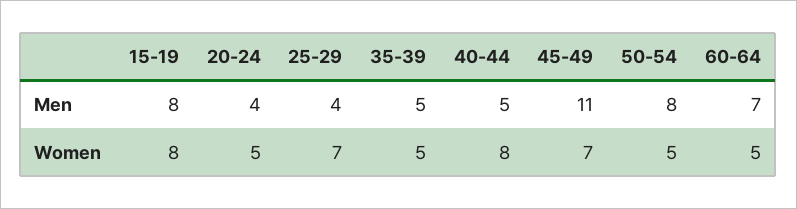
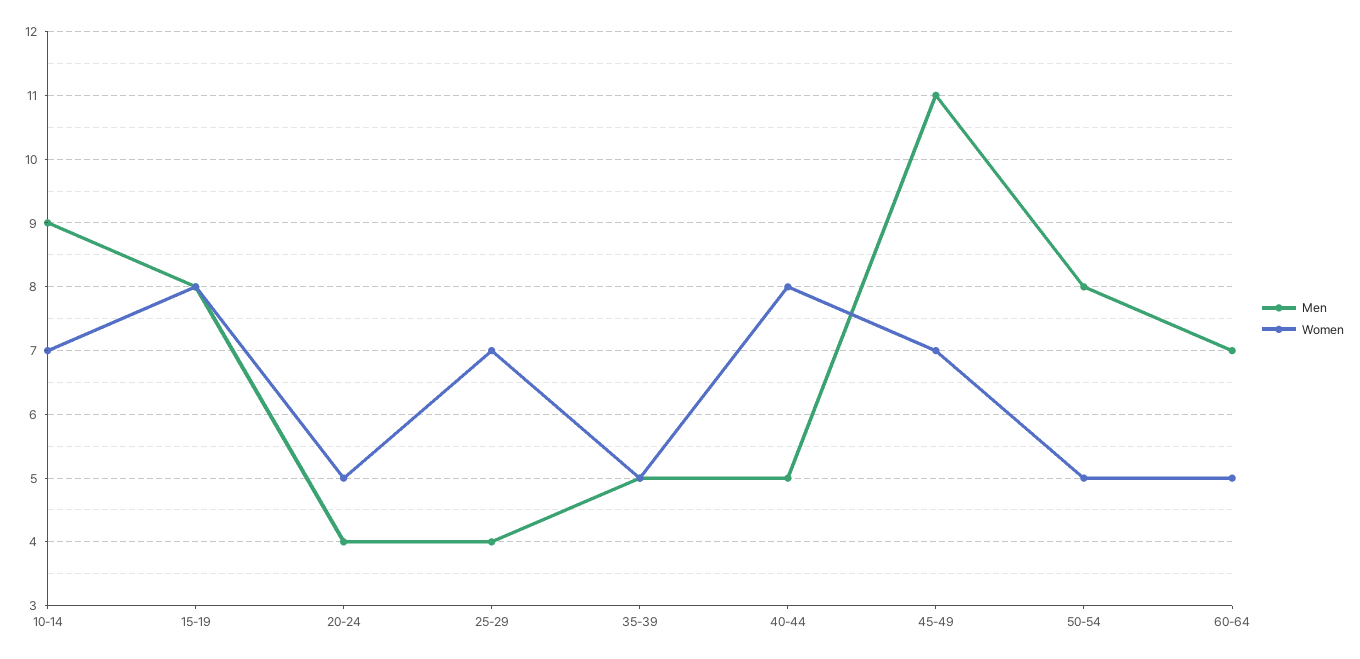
Men, 10-14: none -> 9
Women, 10-14: none -> 7

